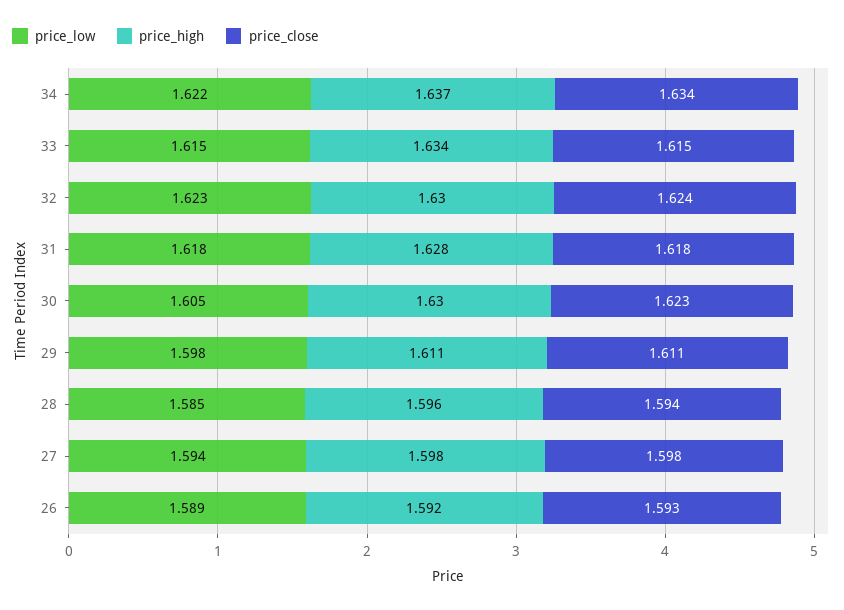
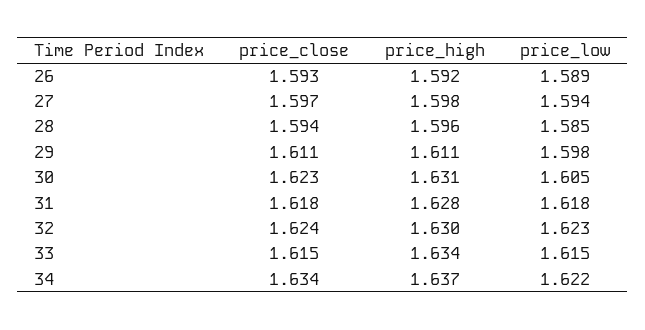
price_high, 30: 1.63 -> 1.631
price_close, 27: 1.598 -> 1.597

